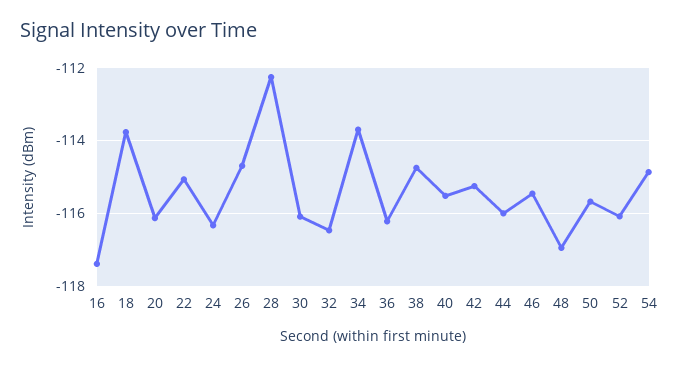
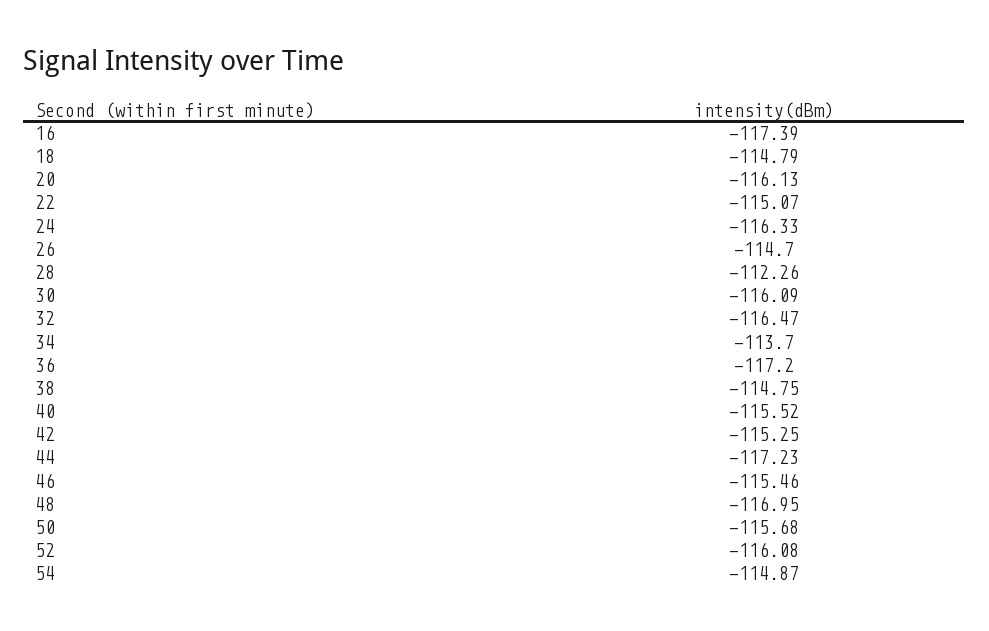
18: -113.8 -> -114.79
36: -116.2 -> -117.2
44: -116 -> -117.23

